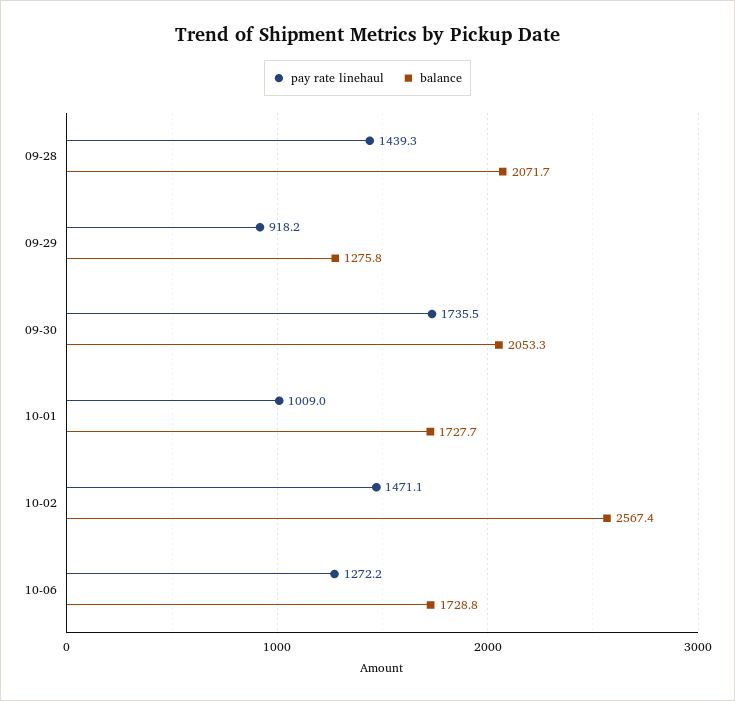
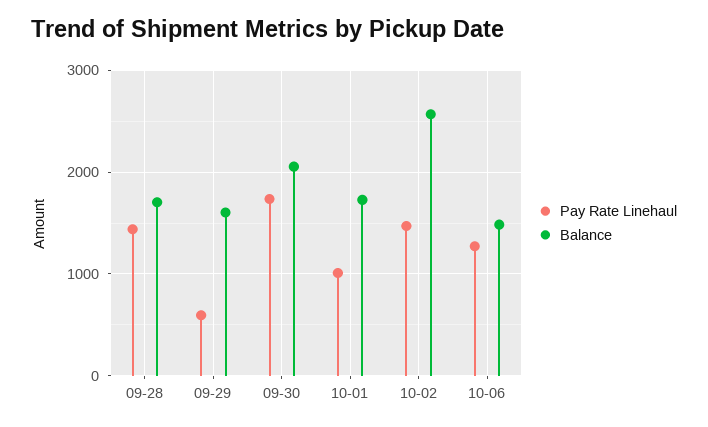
balance, 09-28: 2071.7 -> 1700
pay rate linehaul, 09-29: 918.2 -> 600
balance, 09-29: 1275.8 -> 1600
balance, 10-06: 1728.8 -> 1500

